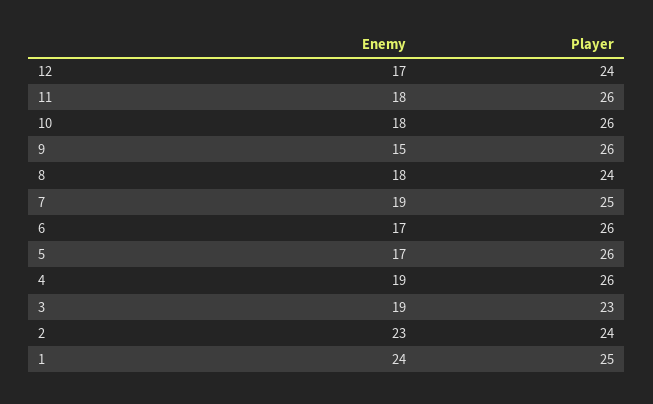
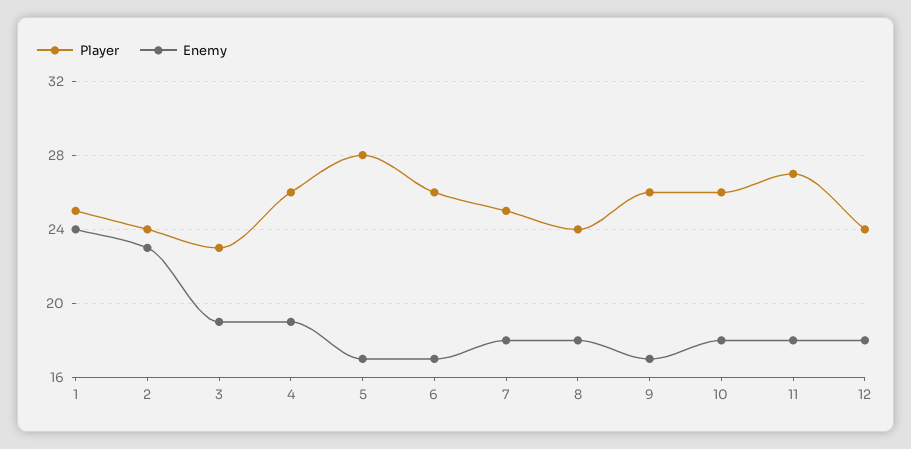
Enemy, 12: 17 -> 18
Player, 11: 26 -> 27
Enemy, 9: 15 -> 17
Enemy, 7: 19 -> 18
Player, 5: 26 -> 28

